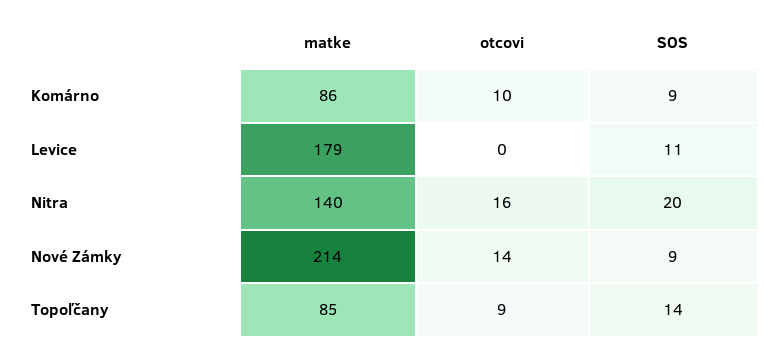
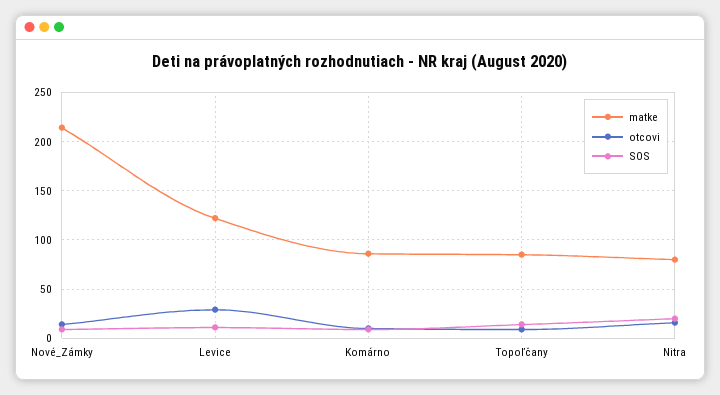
matke, Levice: 179 -> 120
otcovi, Levice: 0 -> 30
matke, Nitra: 140 -> 80

